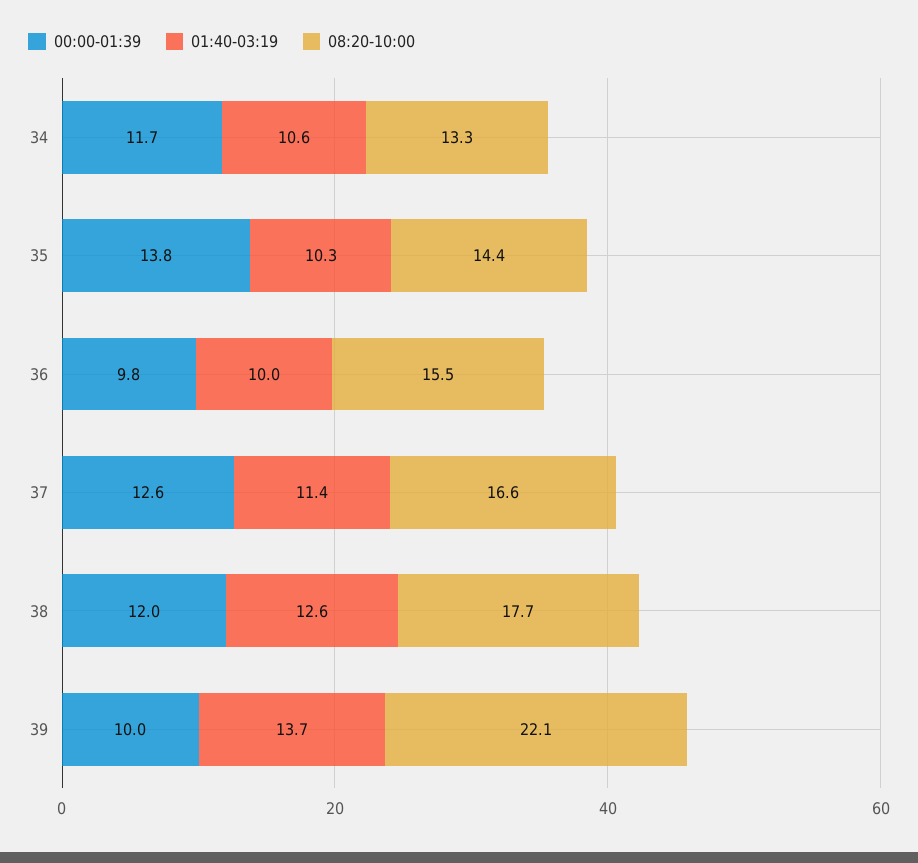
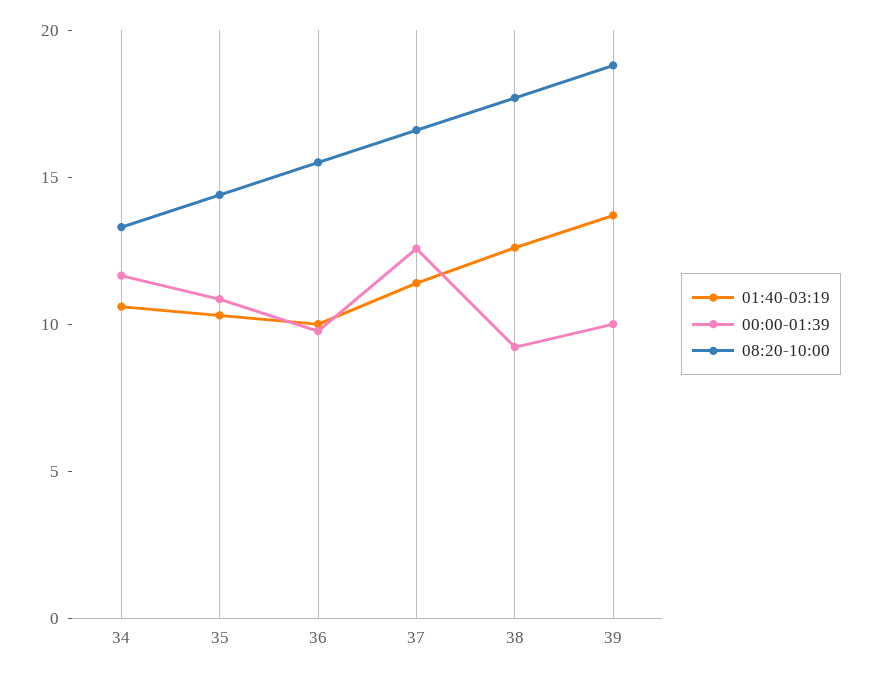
00:00-01:39, 35: 13.8 -> 11
00:00-01:39, 38: 12 -> 9
08:20-10:00, 39: 22.1 -> 19

